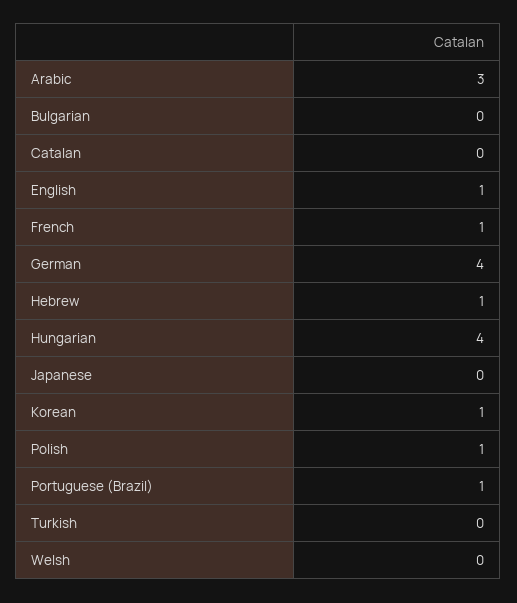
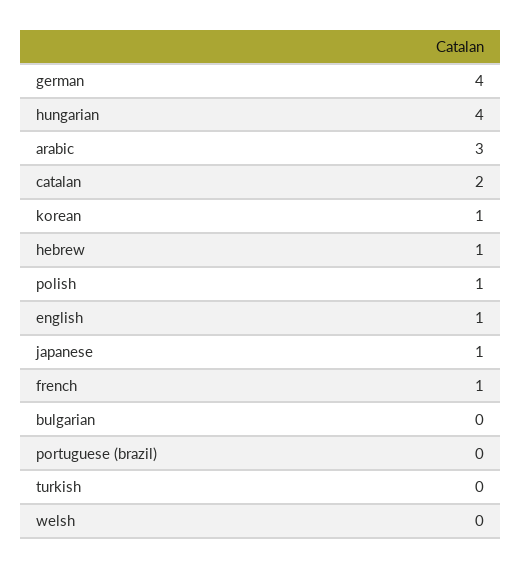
Catalan: 0 -> 2
Japanese: 0 -> 1
Portuguese (Brazil): 1 -> 0

